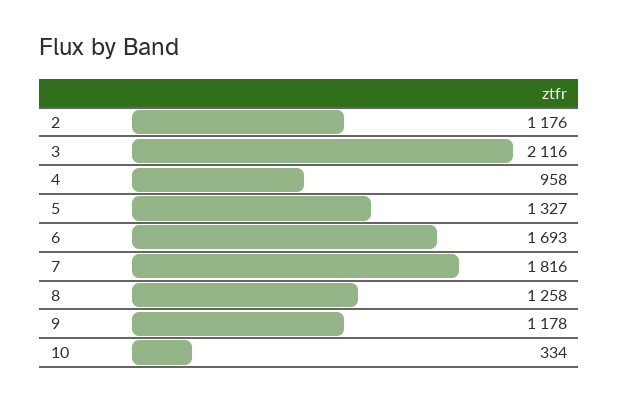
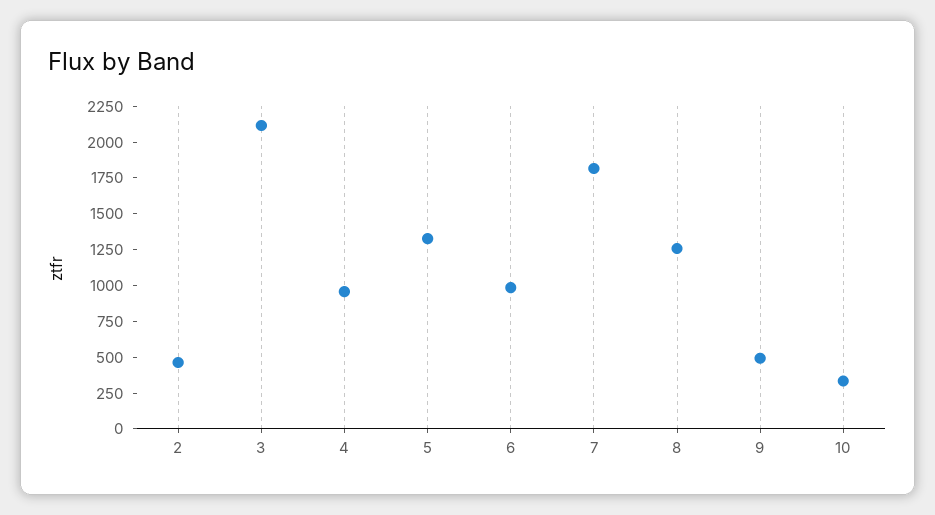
2: 1176 -> 500
6: 1693 -> 1000
9: 1178 -> 500

